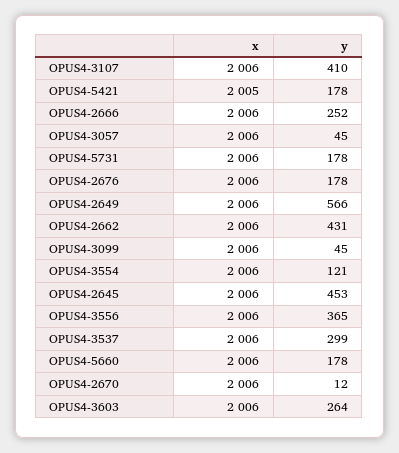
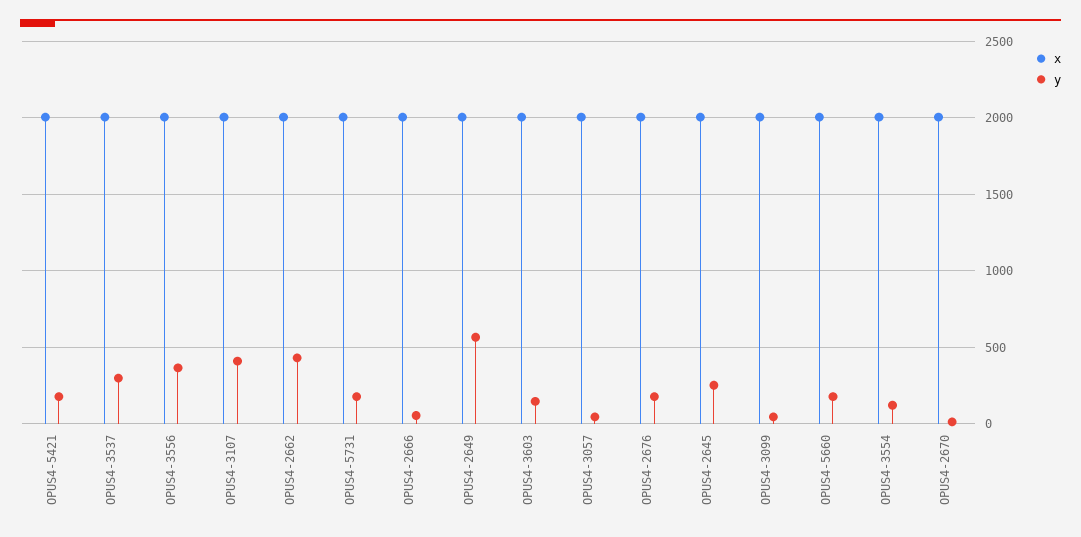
y, OPUS4-2666: 252 -> 50
y, OPUS4-2645: 453 -> 250
y, OPUS4-3603: 264 -> 150

